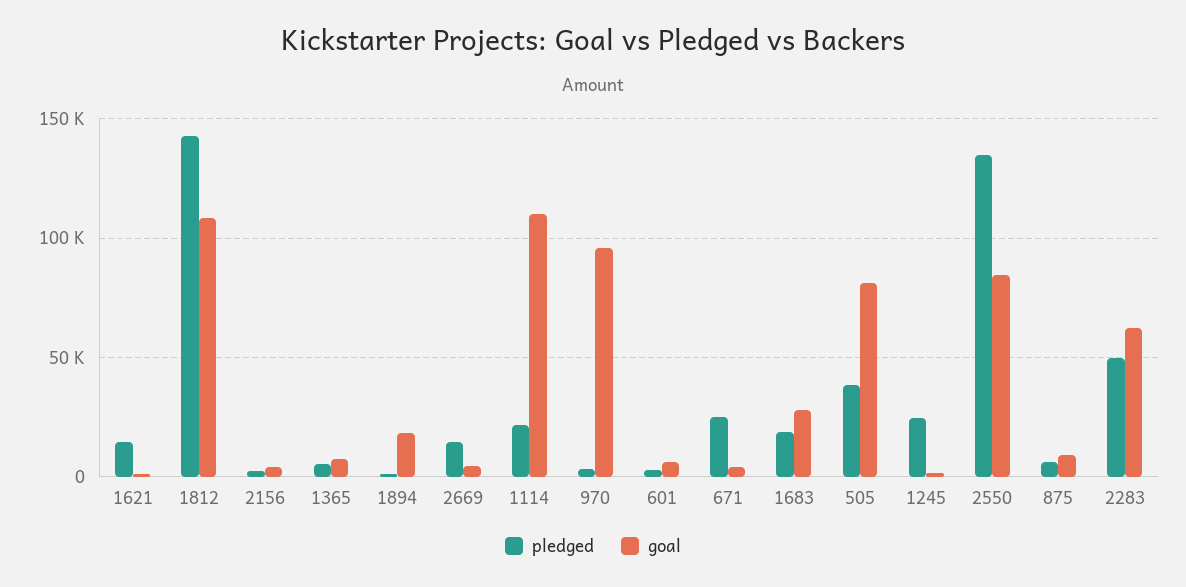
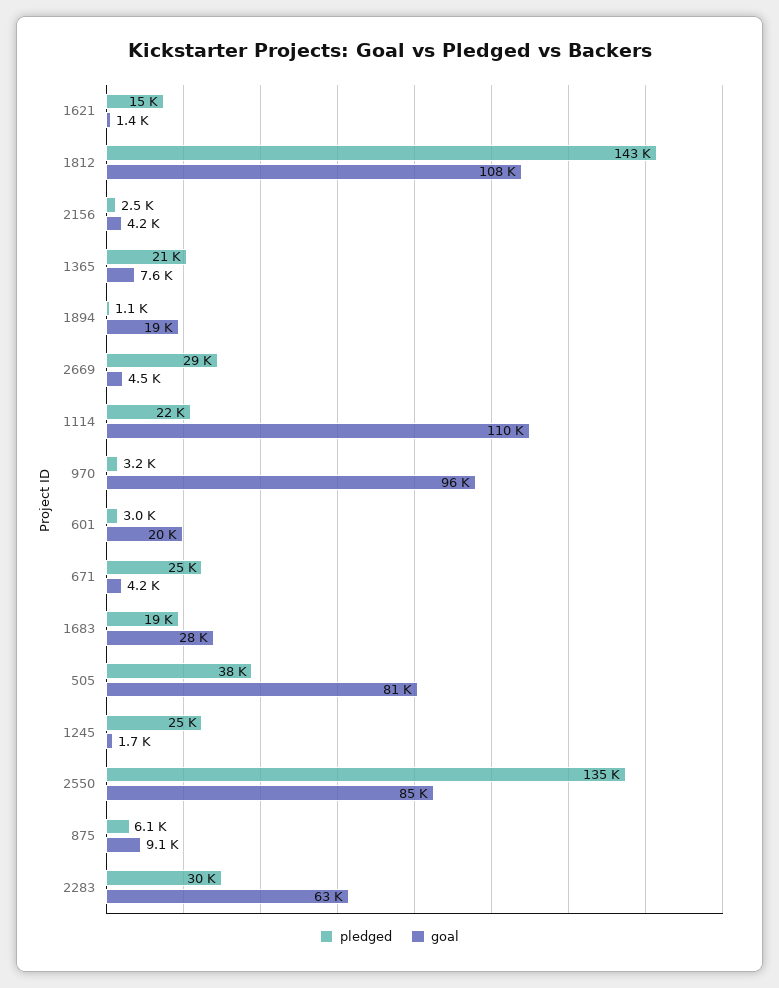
pledged, 1365: 5000 -> 21000
pledged, 2669: 15000 -> 29000
goal, 601: 5000 -> 20000
pledged, 2283: 50000 -> 30000

